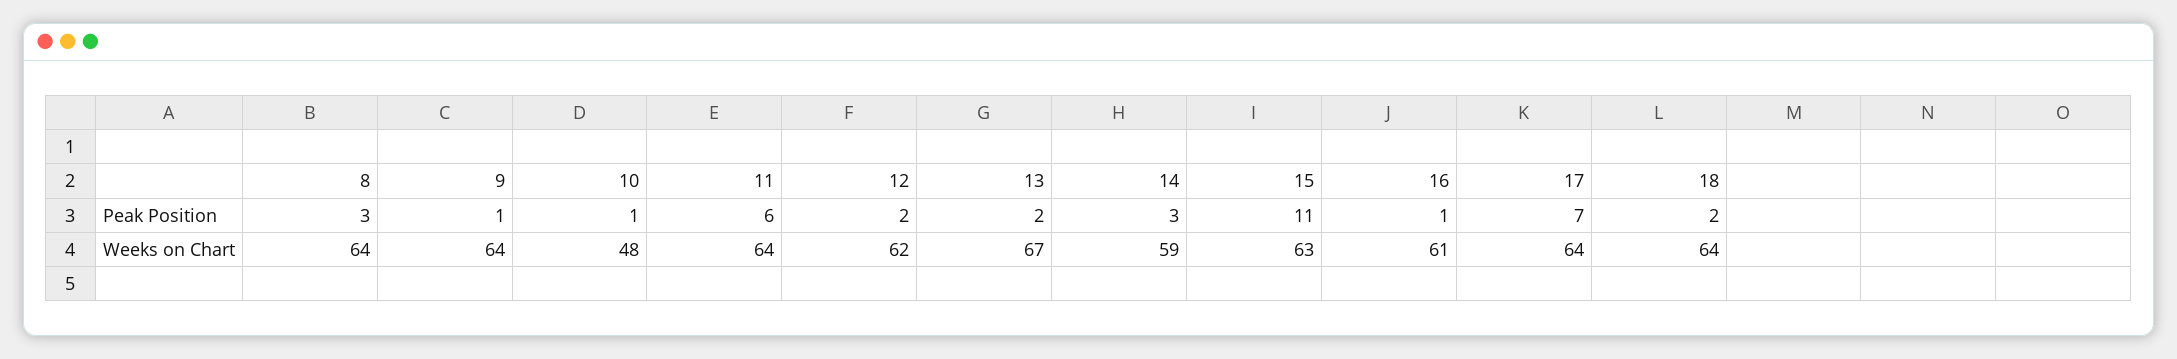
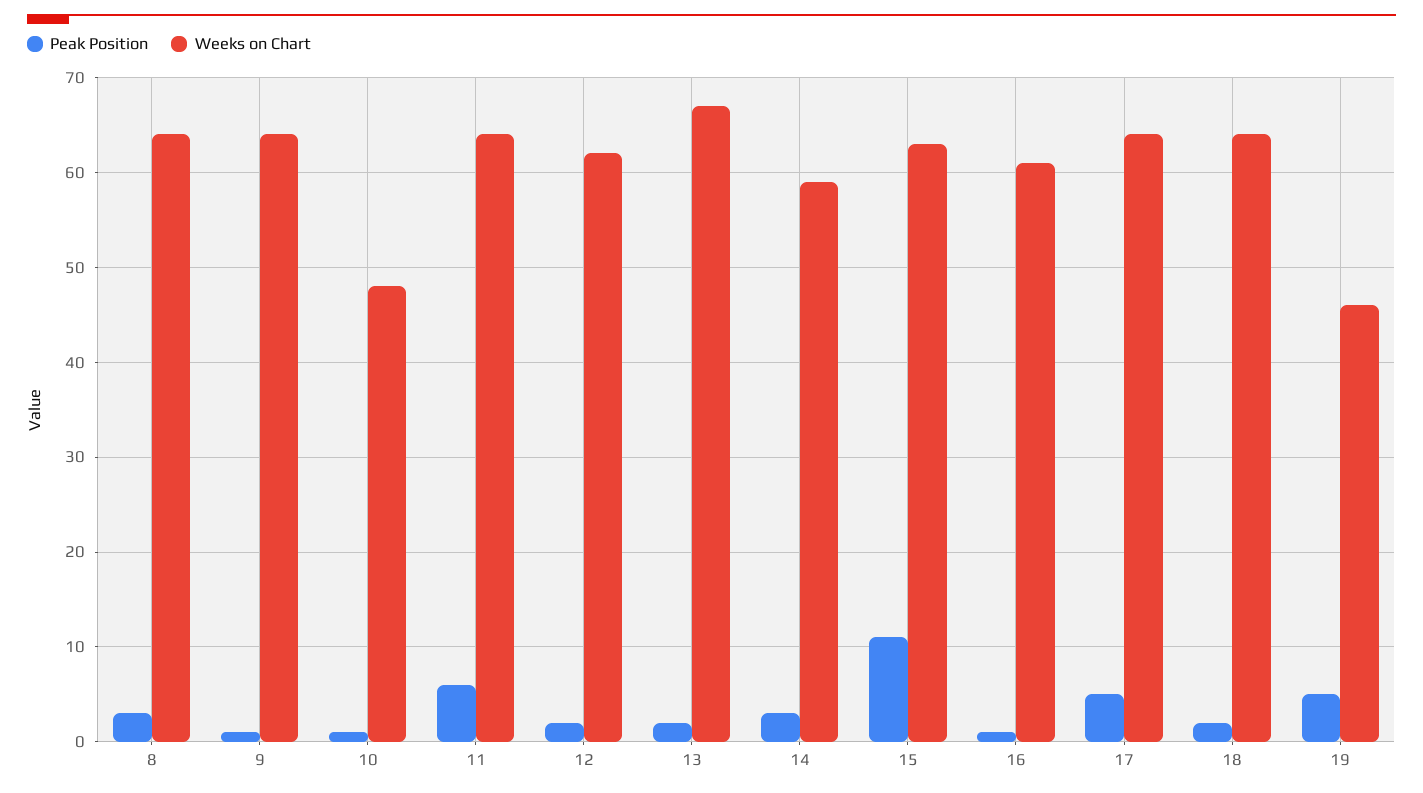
Peak Position, 17: 7 -> 5
Peak Position, 19: none -> 5
Weeks on Chart, 19: none -> 46

